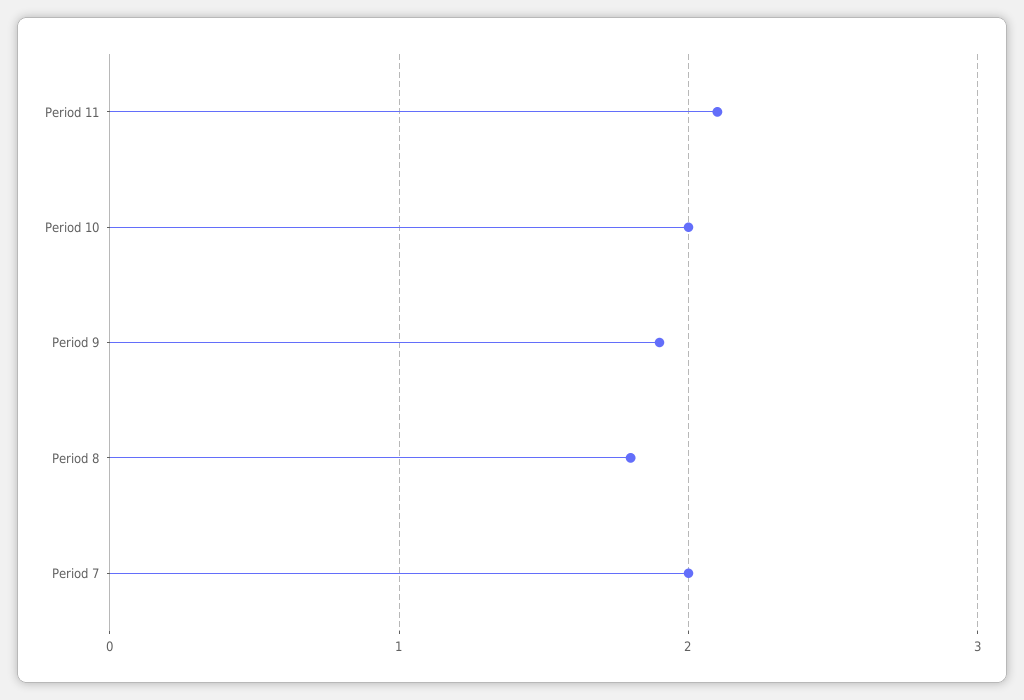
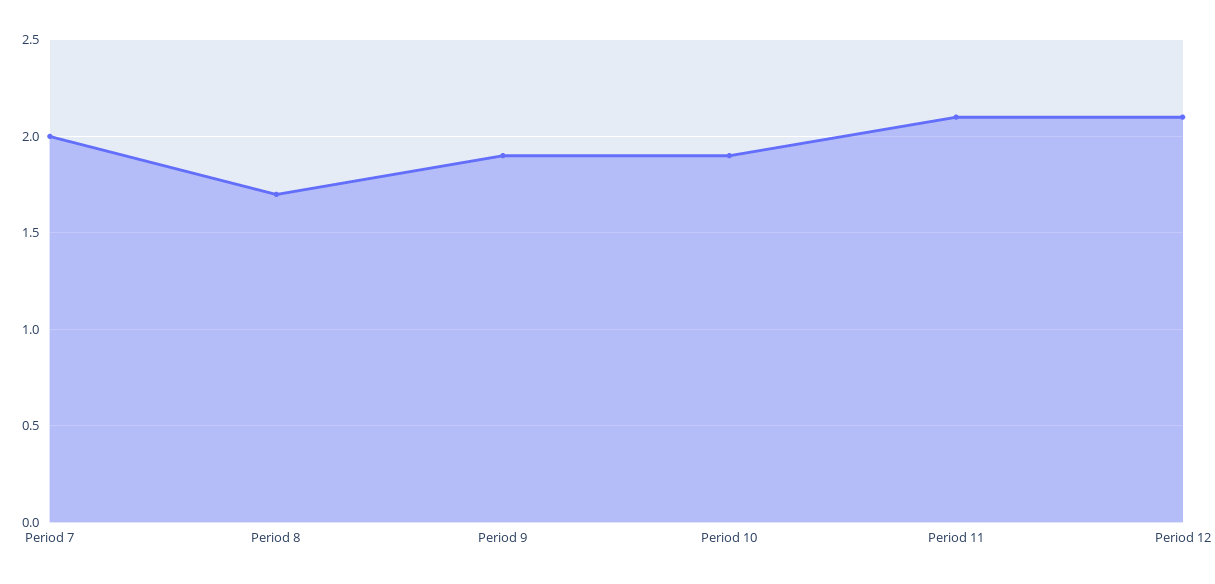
Period 10: 2 -> 1.9
Period 8: 1.8 -> 1.7
Period 12: none -> 2.1

